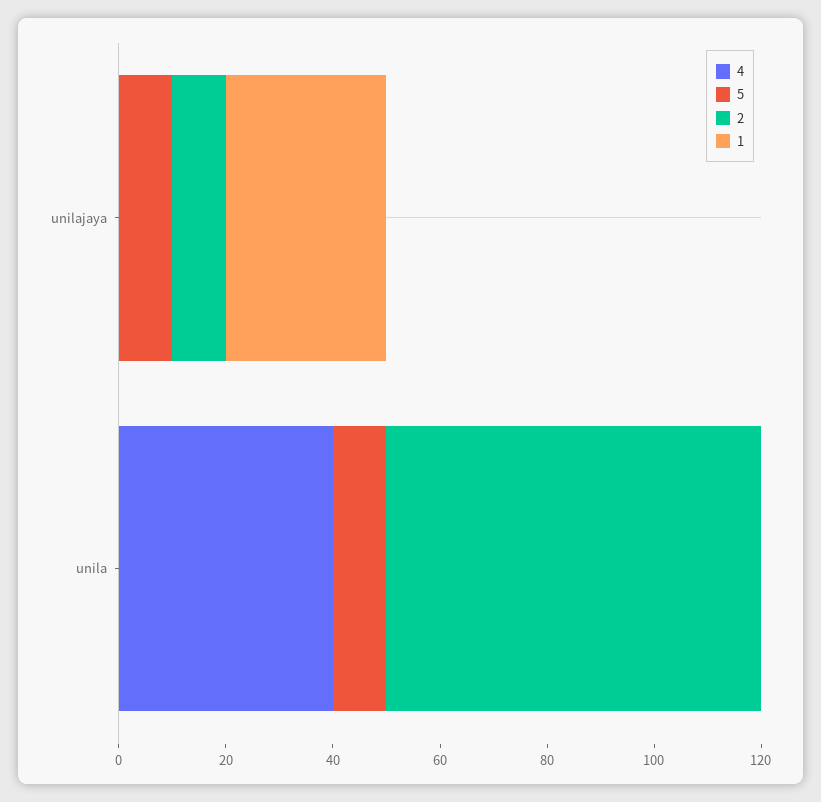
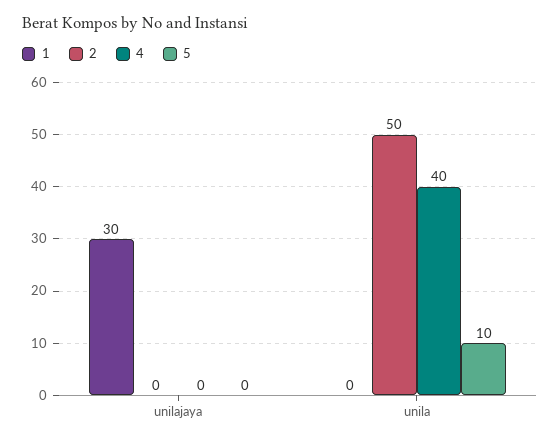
5, unilajaya: 10 -> 0
2, unilajaya: 10 -> 0
2, unila: 70 -> 50

